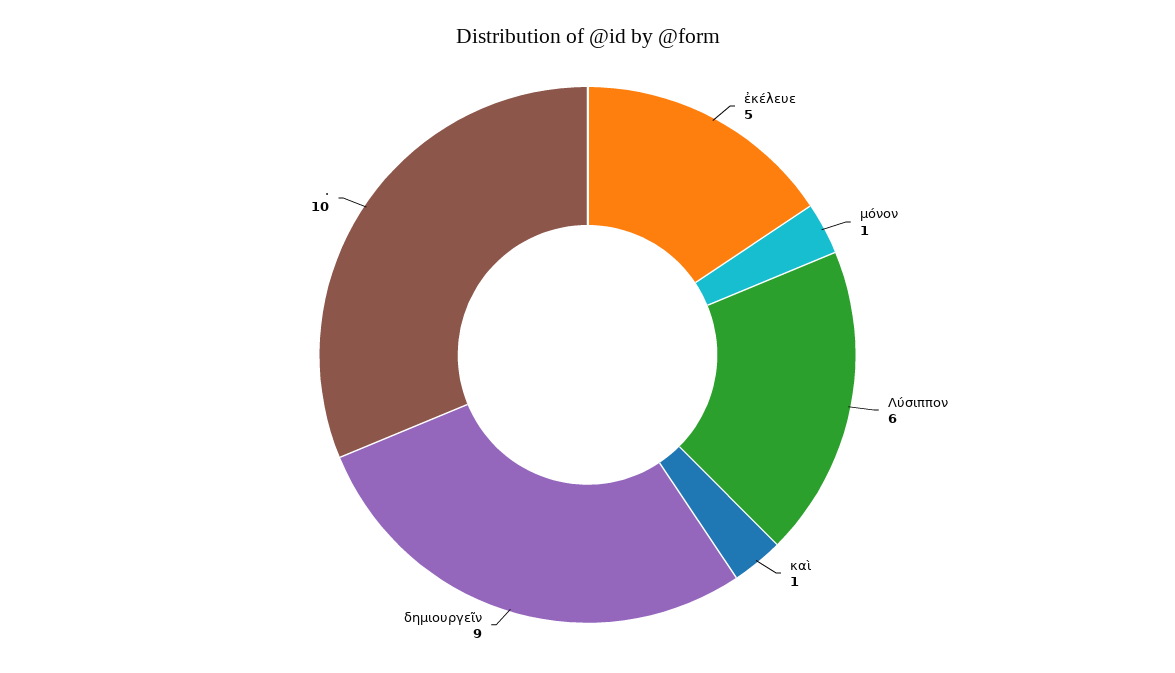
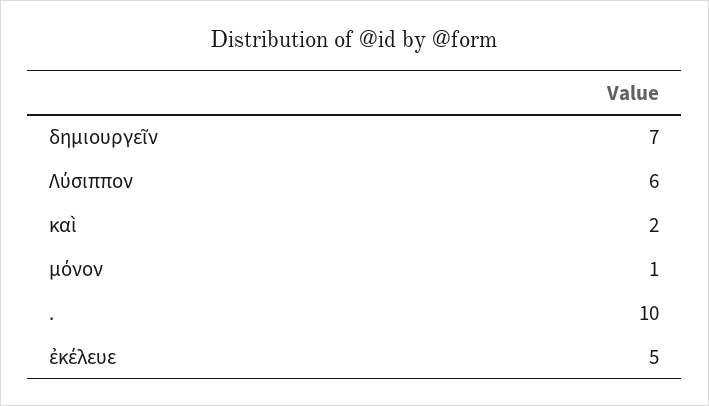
καὶ: 1 -> 2
δημιουργεῖν: 9 -> 7

